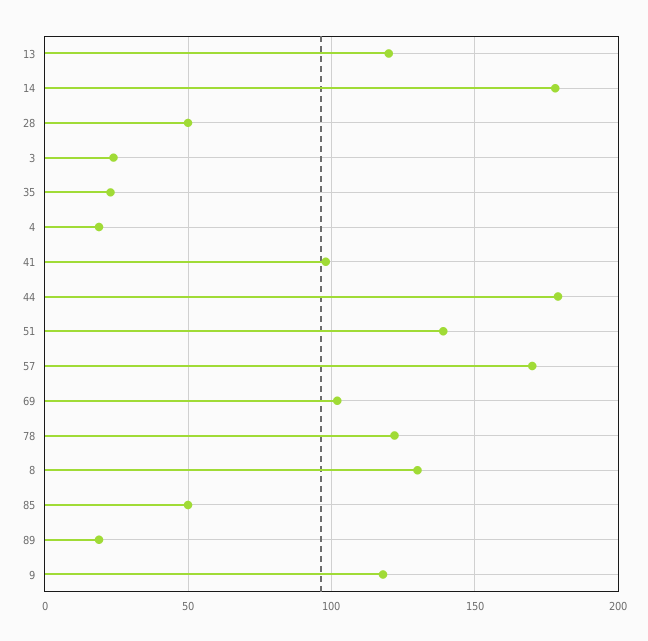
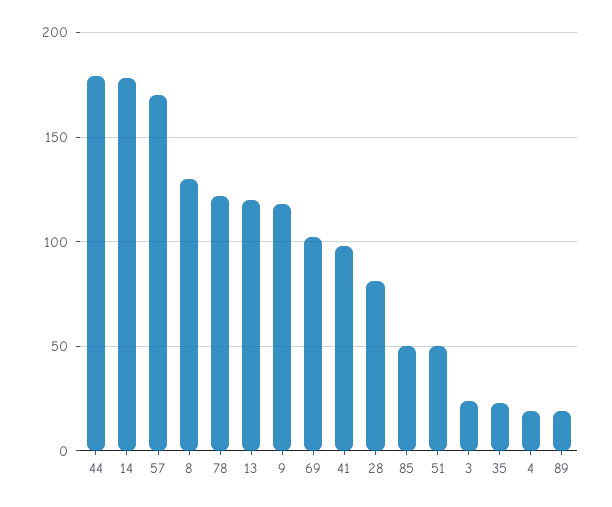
28: 50 -> 80
51: 140 -> 50

